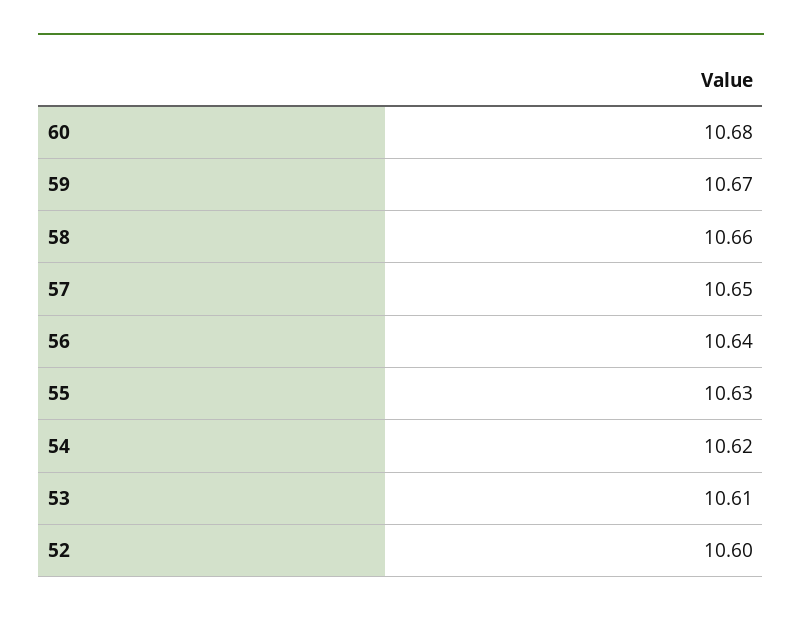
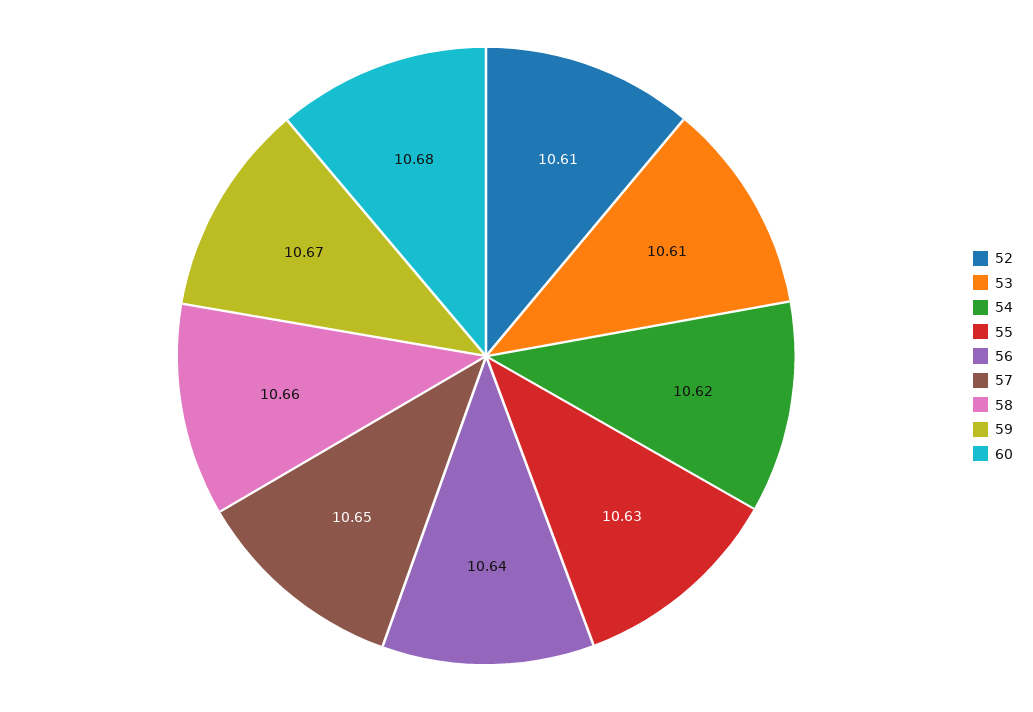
52: 10.6 -> 10.61

